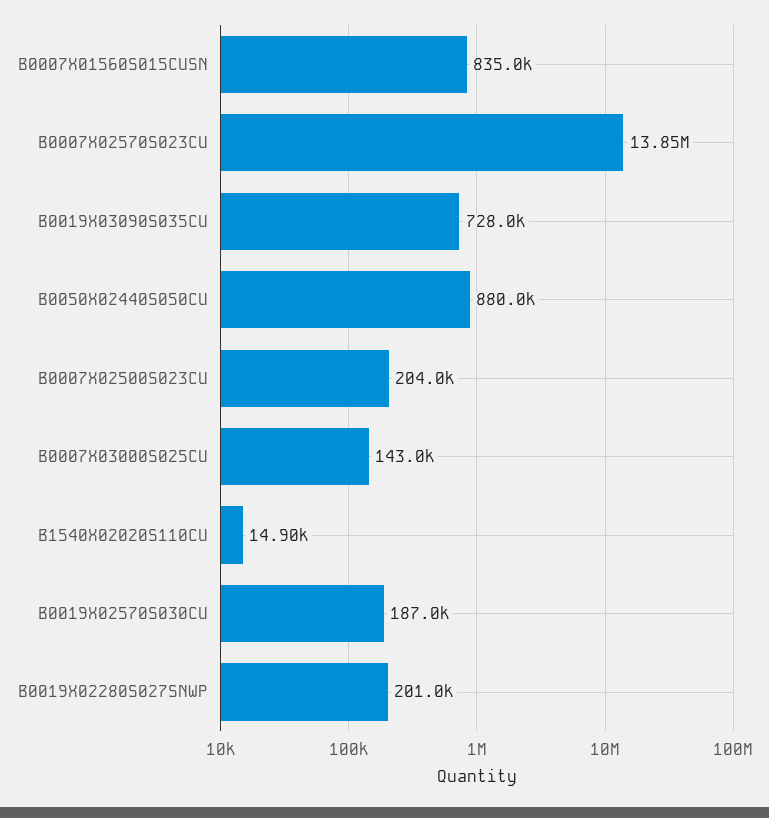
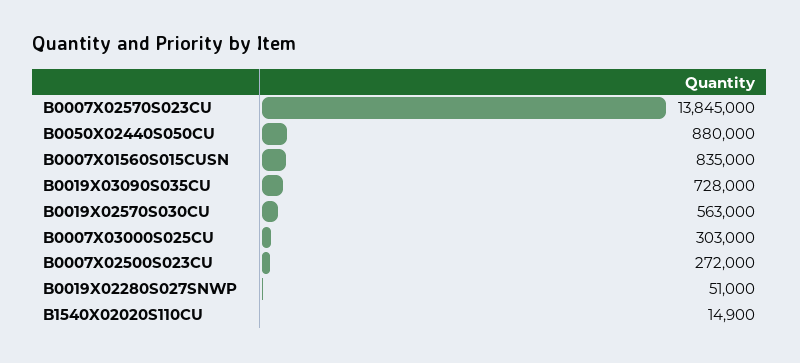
B0007X02500S023CU: 204000 -> 272000
B0007X03000S025CU: 143000 -> 303000
B0019X02570S030CU: 187000 -> 563000
B0019X02280S027SNWP: 201000 -> 51000

